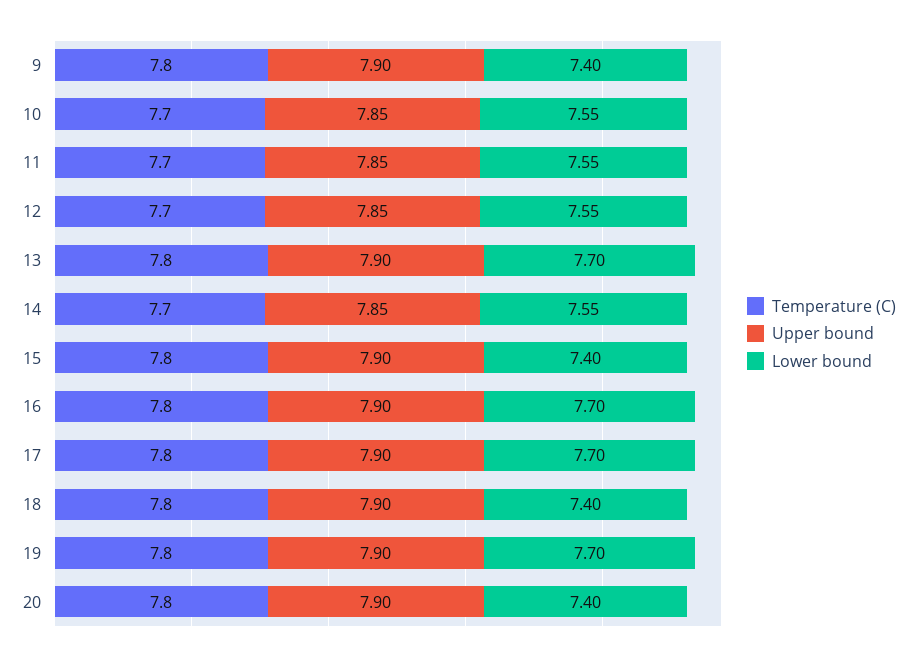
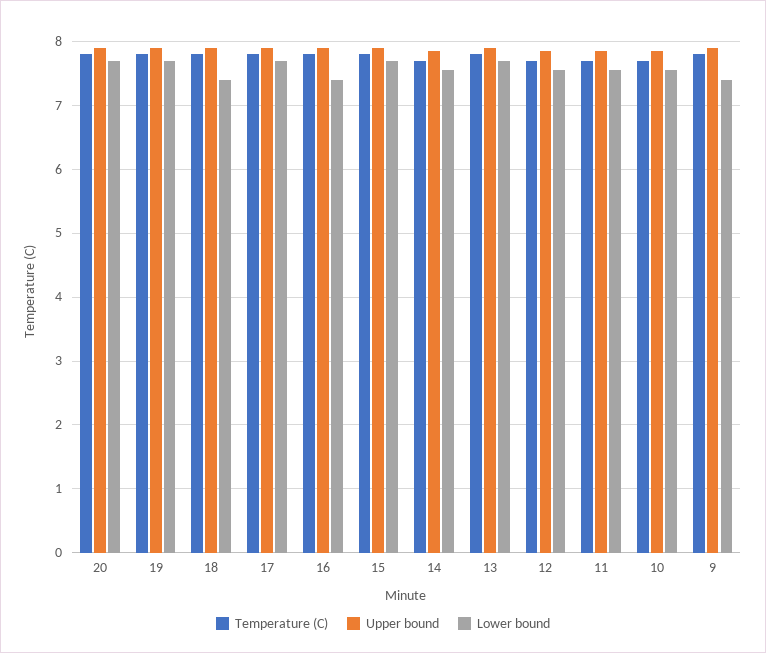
Lower bound, 15: 7.4 -> 7.7
Lower bound, 16: 7.7 -> 7.4
Lower bound, 20: 7.4 -> 7.7

